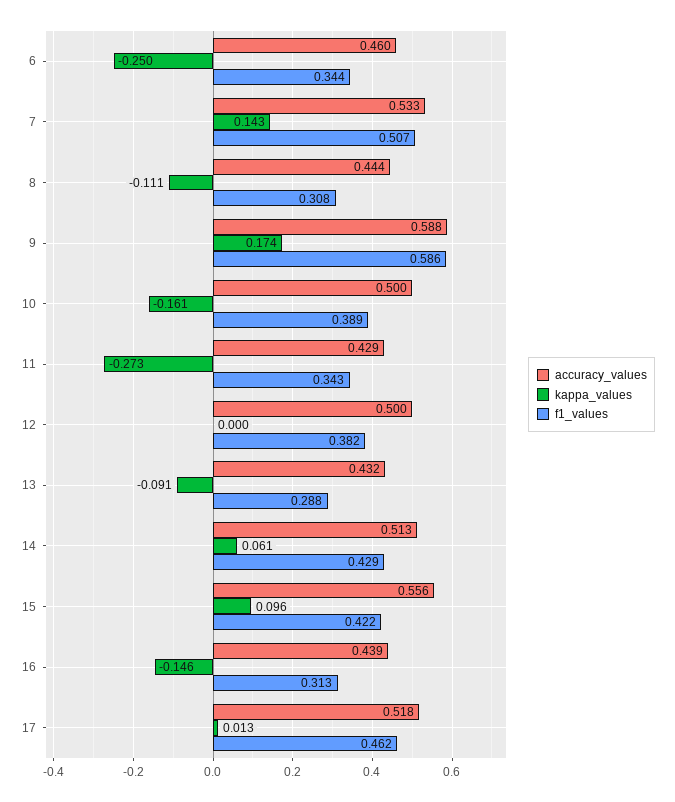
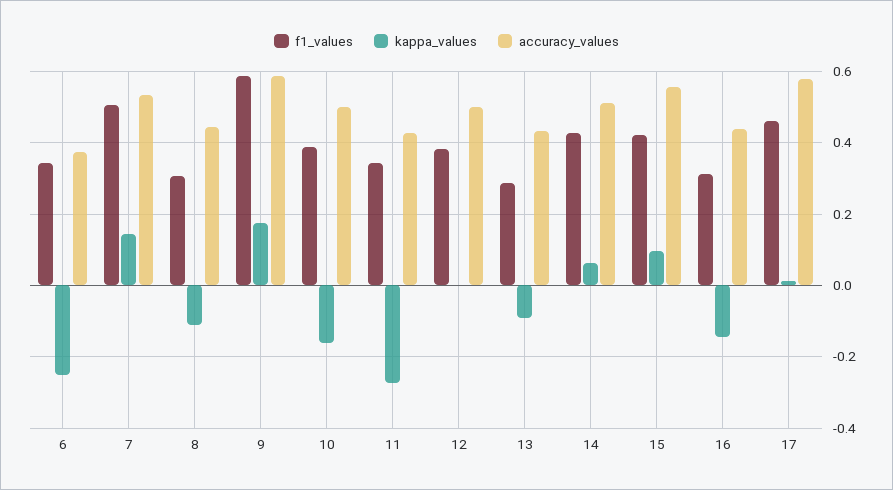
accuracy_values, 6: 0.46 -> 0.38
accuracy_values, 17: 0.518 -> 0.58

